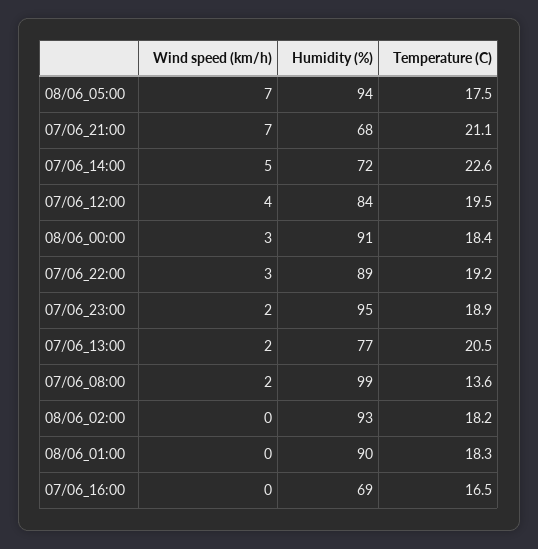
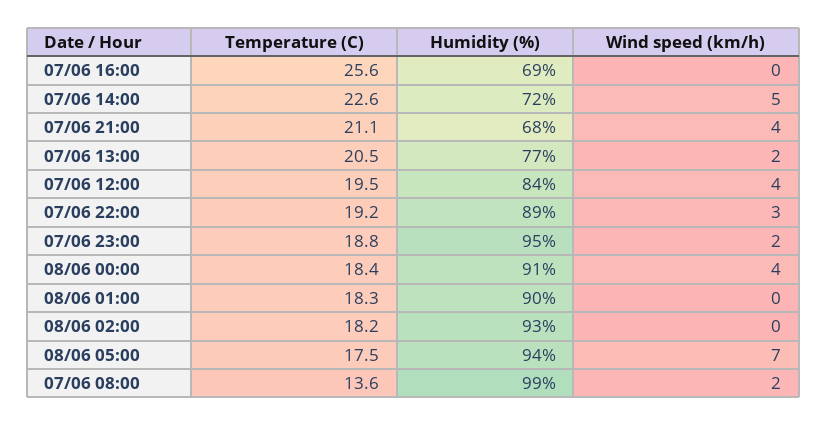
Wind speed (km/h), 07/06_21:00: 7 -> 4
Wind speed (km/h), 08/06_00:00: 3 -> 4
Temperature (C), 07/06_23:00: 18.9 -> 18.8
Temperature (C), 07/06_16:00: 16.5 -> 25.6

